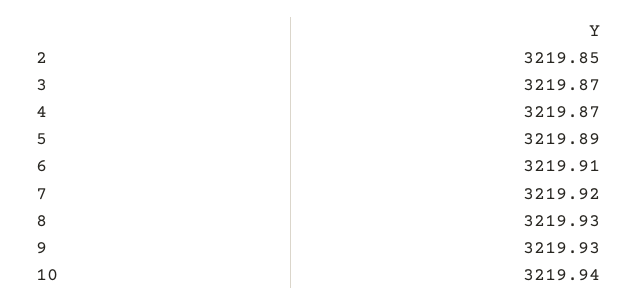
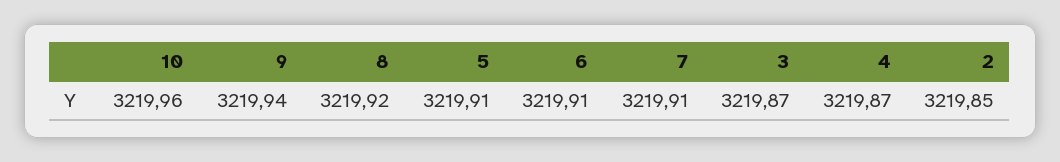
5: 3219.89 -> 3219.91
7: 3219.92 -> 3219.91
8: 3219.93 -> 3219.92
9: 3219.93 -> 3219.94
10: 3219.94 -> 3219.96

